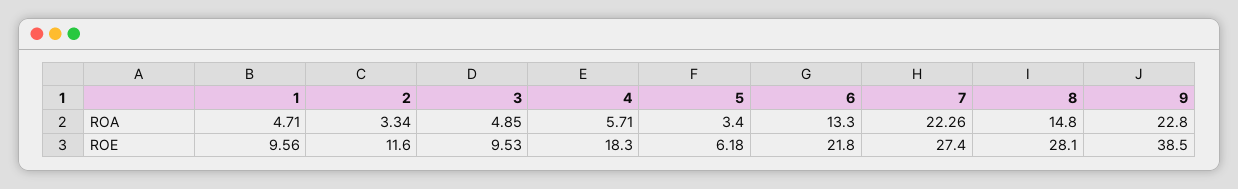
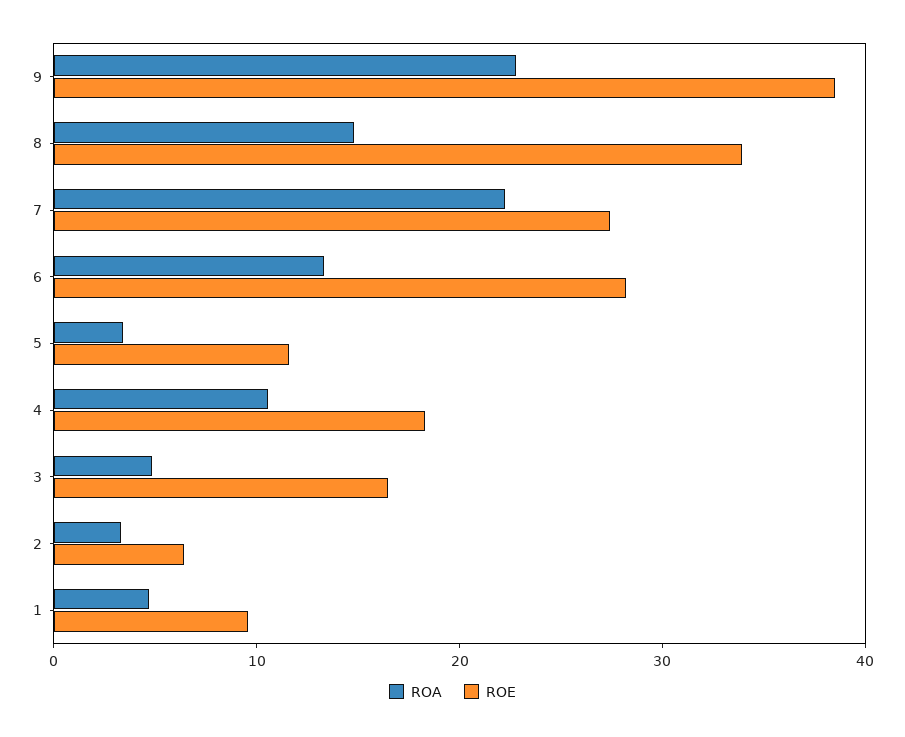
ROA, 4: 5.71 -> 10
ROE, 2: 11.6 -> 6
ROE, 3: 9.53 -> 16
ROE, 5: 6.18 -> 12
ROE, 6: 21.8 -> 28
ROE, 8: 28.1 -> 34

